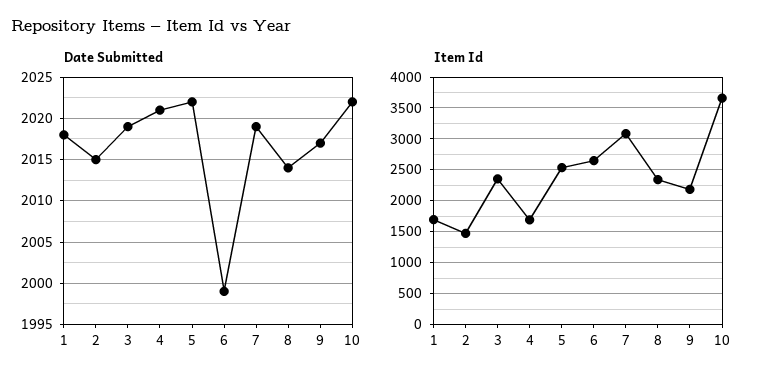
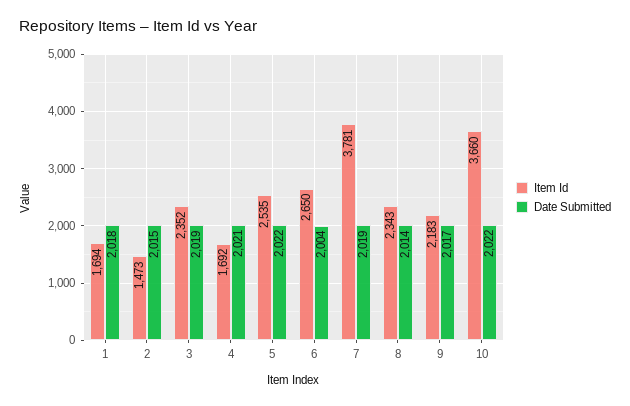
Date Submitted, 6: 1999 -> 2004
Item Id, 7: 3100 -> 3781

